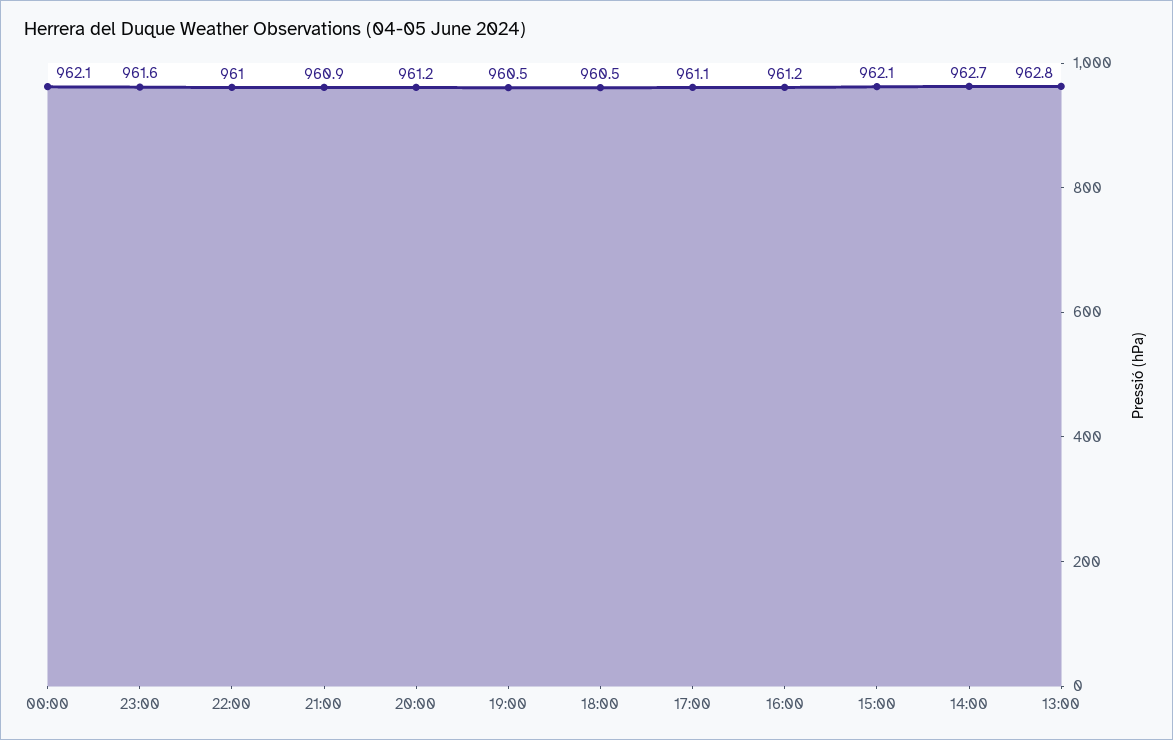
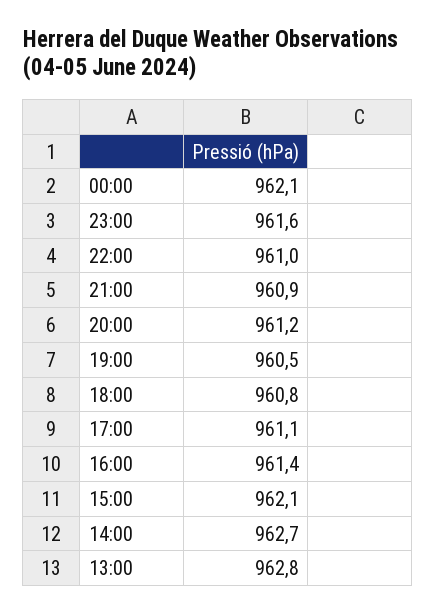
18:00: 960.5 -> 960.8
16:00: 961.2 -> 961.4

